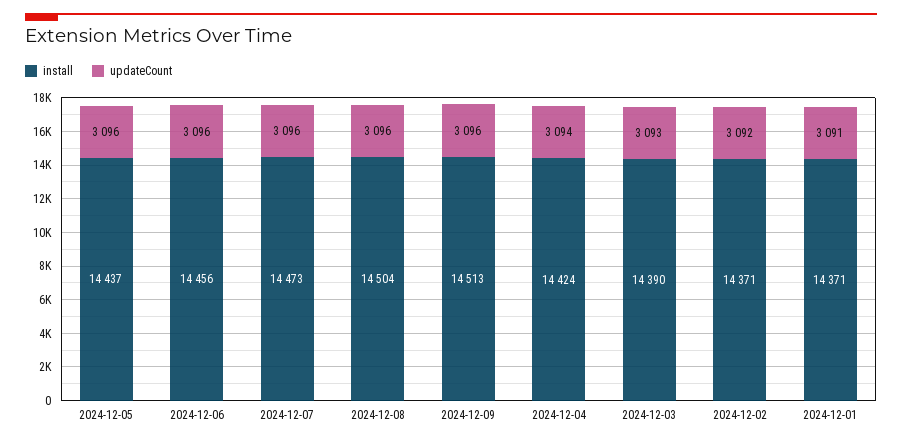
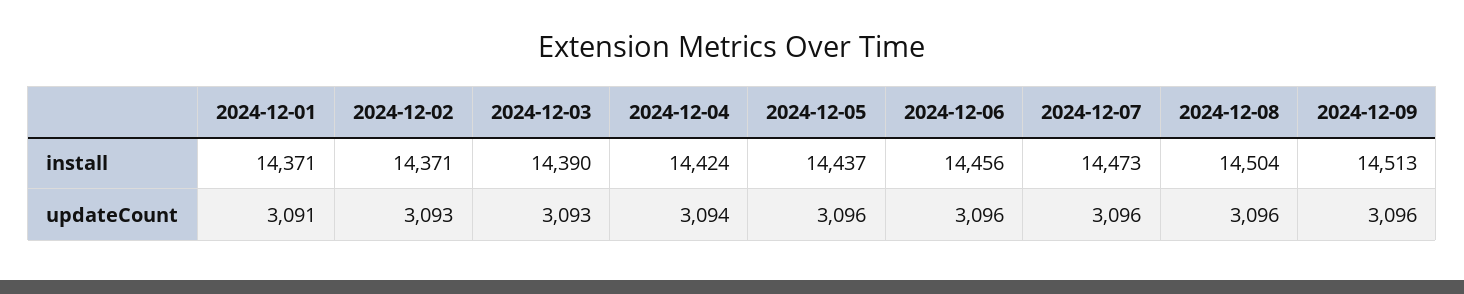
updateCount, 2024-12-02: 3092 -> 3093

